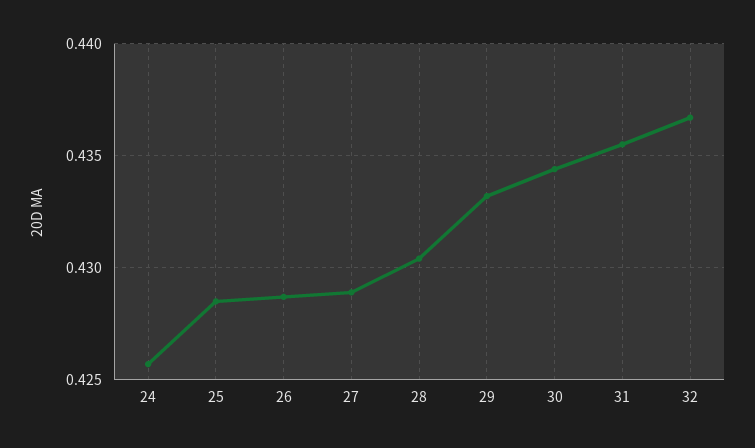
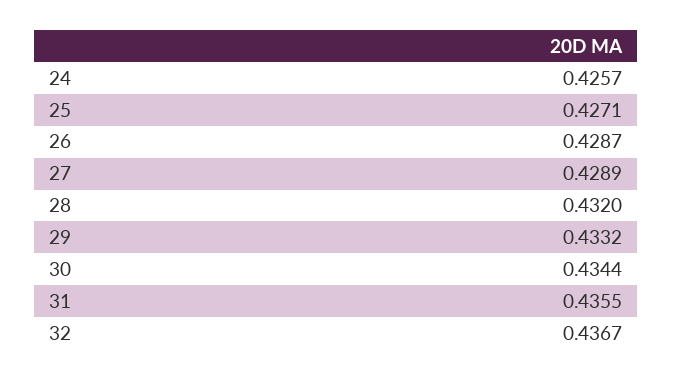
25: 0.4285 -> 0.4271
28: 0.4305 -> 0.432

